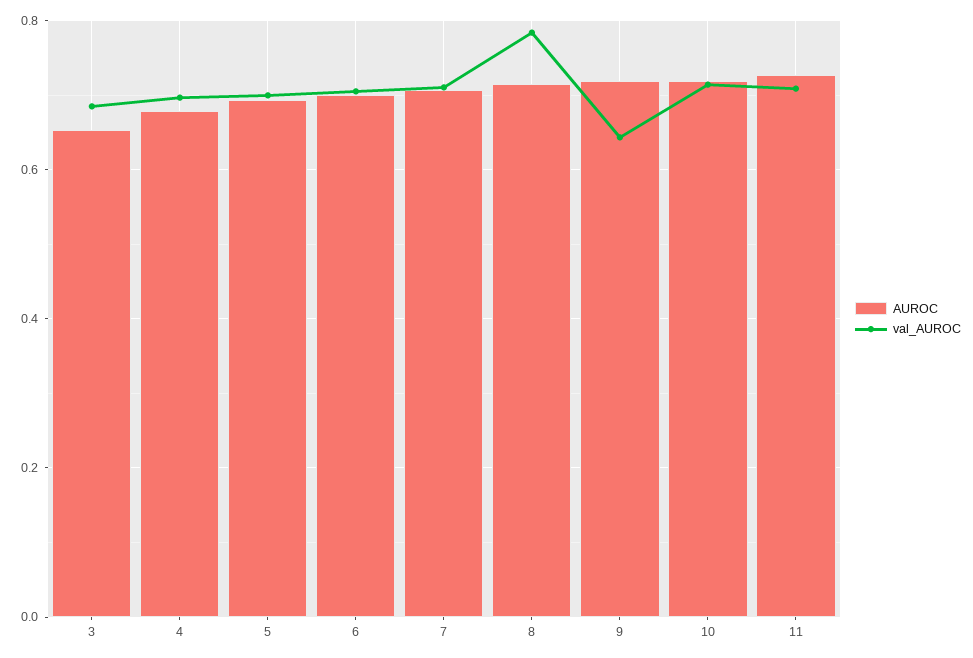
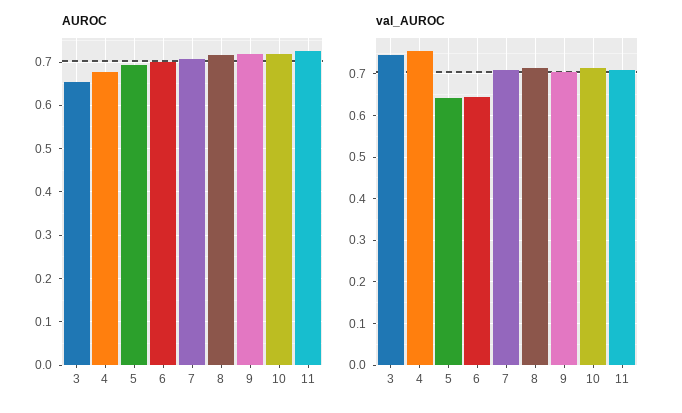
val_AUROC, 3: 0.68 -> 0.74
val_AUROC, 4: 0.7 -> 0.76
val_AUROC, 5: 0.7 -> 0.64
val_AUROC, 6: 0.7 -> 0.64
val_AUROC, 8: 0.78 -> 0.72
val_AUROC, 9: 0.64 -> 0.7

